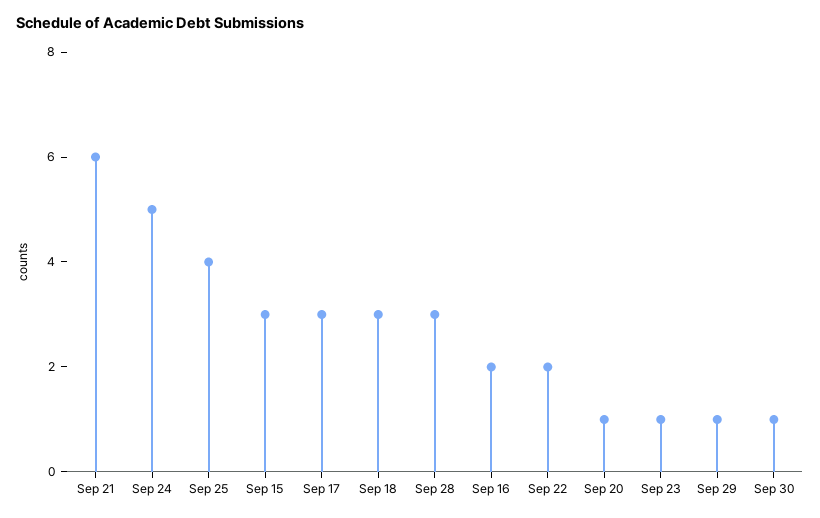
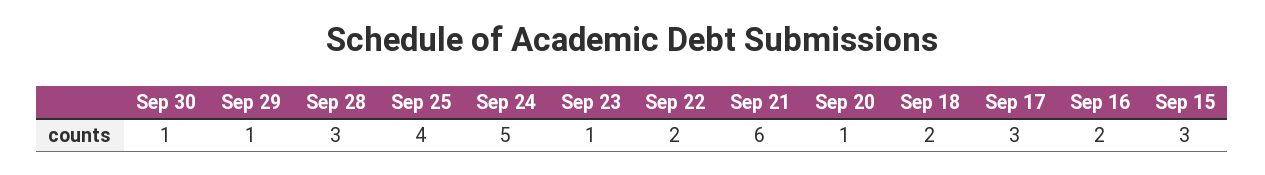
Sep 18: 3 -> 2

